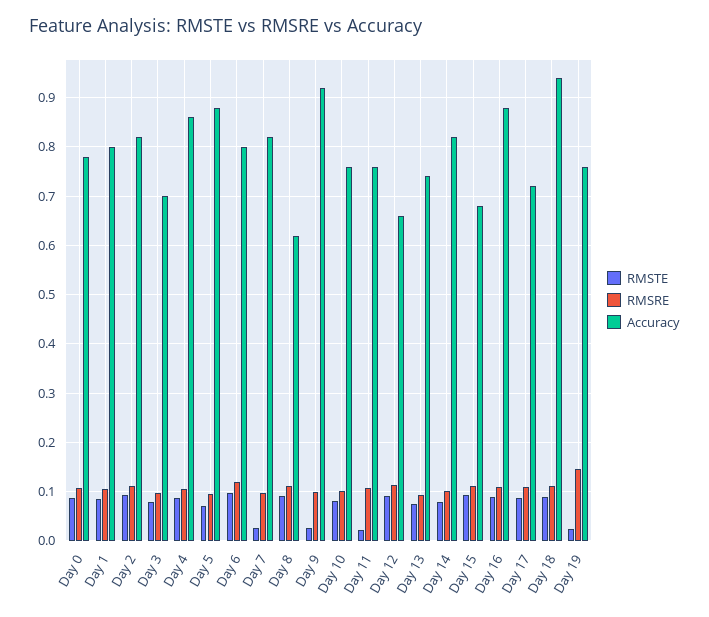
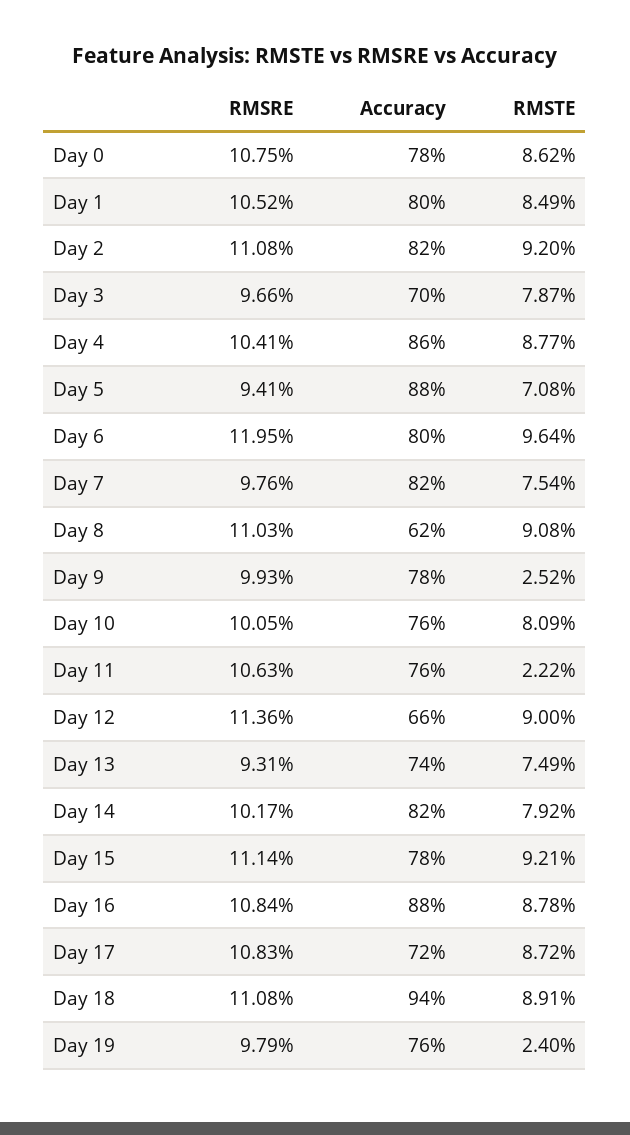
RMSTE, Day 7: 0.02 -> 0.0754
Accuracy, Day 9: 0.92 -> 0.78
Accuracy, Day 15: 0.68 -> 0.78
RMSRE, Day 19: 0.14 -> 0.0979

